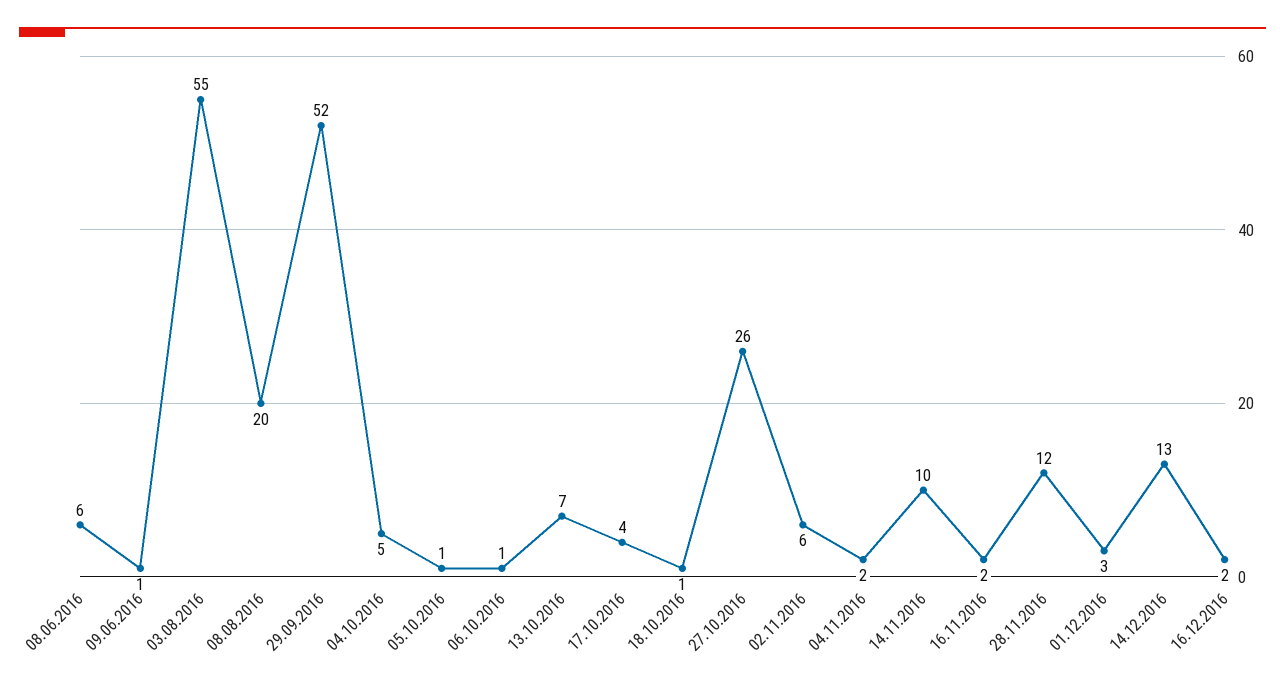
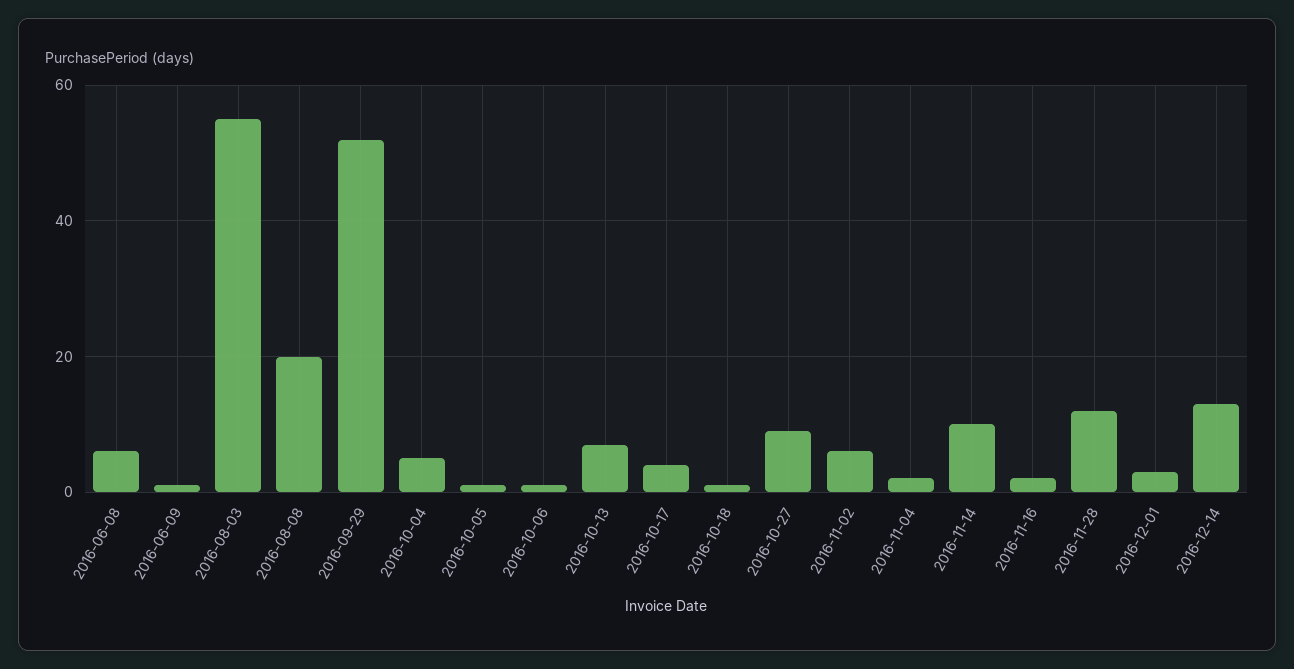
27.10.2016: 26 -> 10
16.12.2016: 2 -> none

